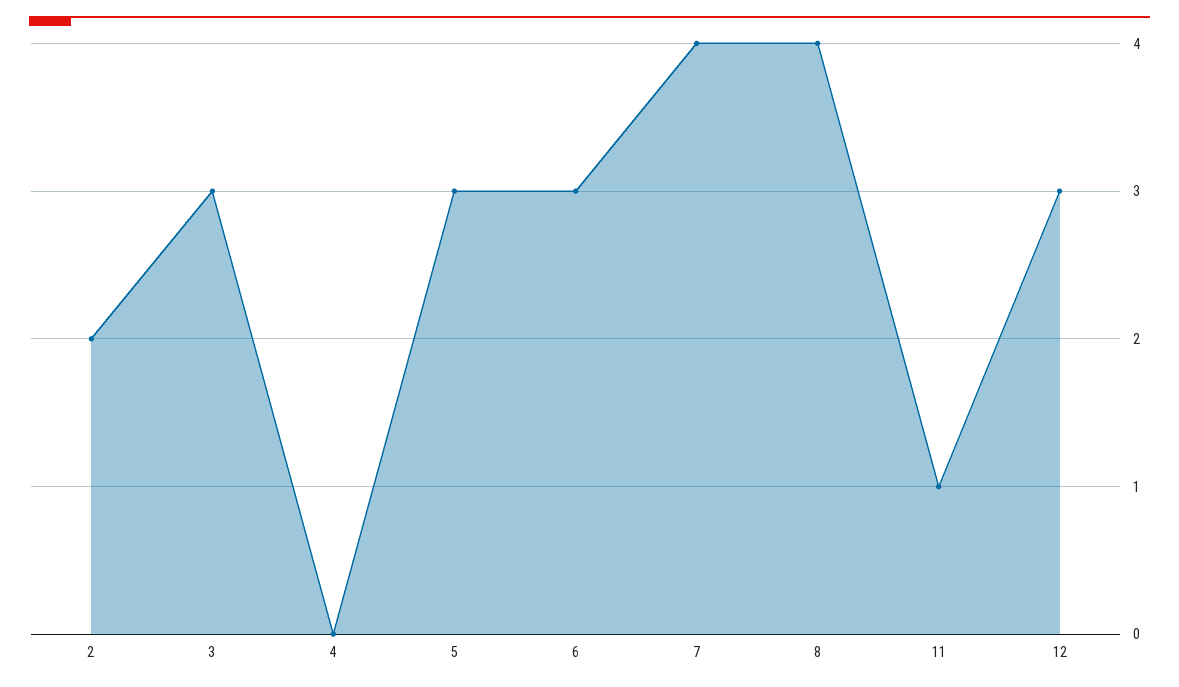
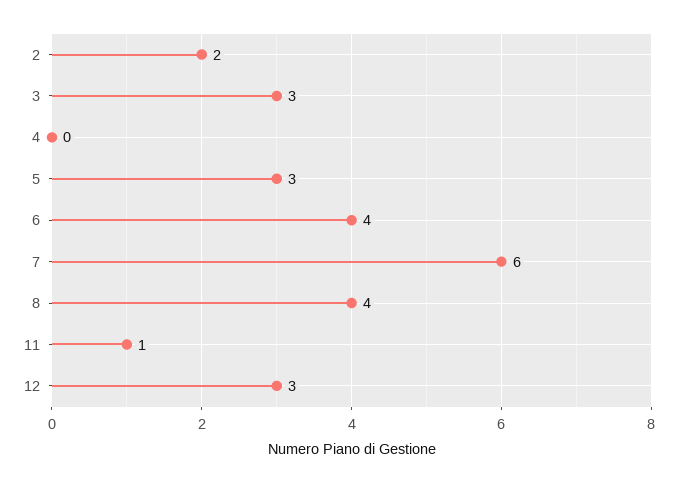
6: 3 -> 4
7: 4 -> 6

